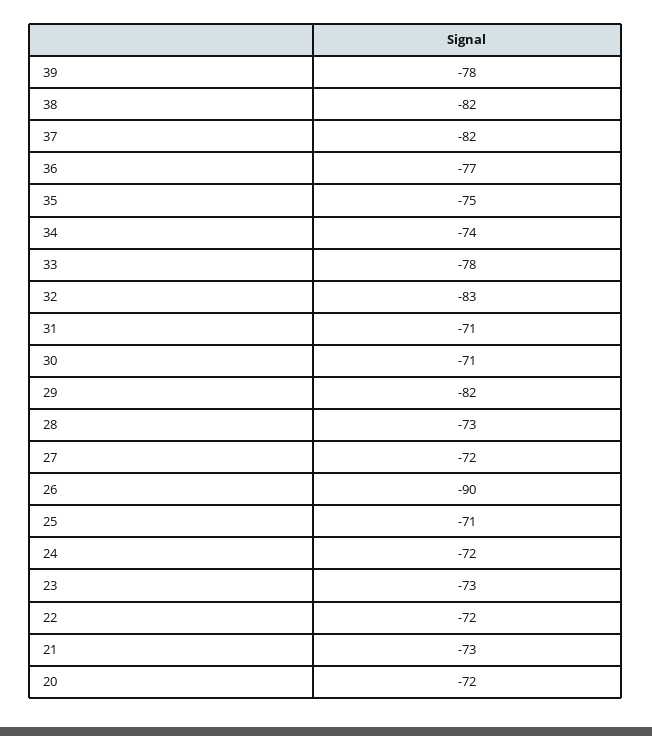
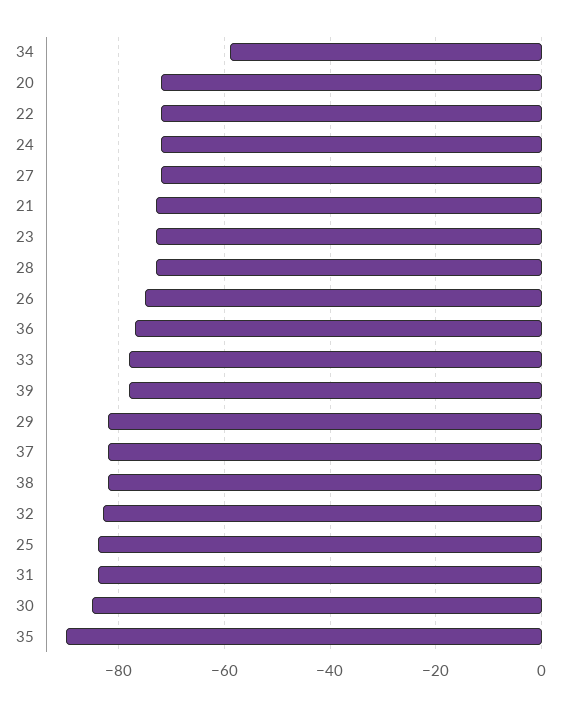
35: -75 -> -90
34: -74 -> -60
31: -71 -> -85
30: -71 -> -85
26: -90 -> -75
25: -71 -> -85

